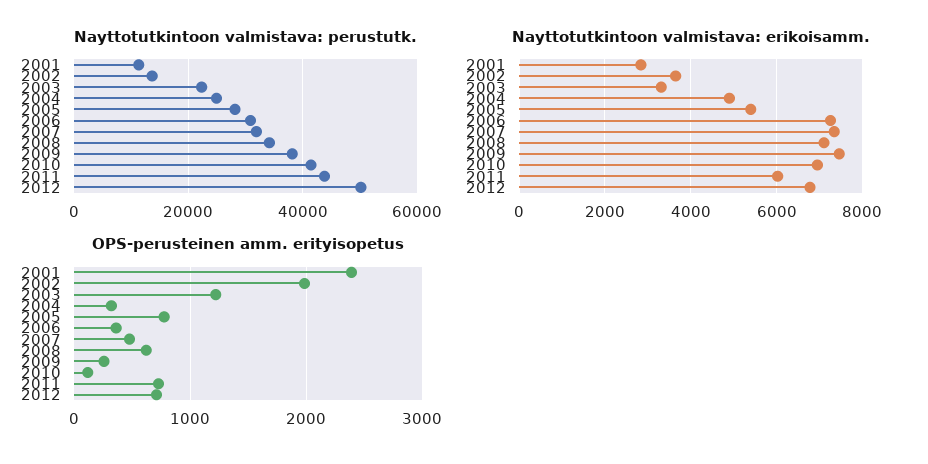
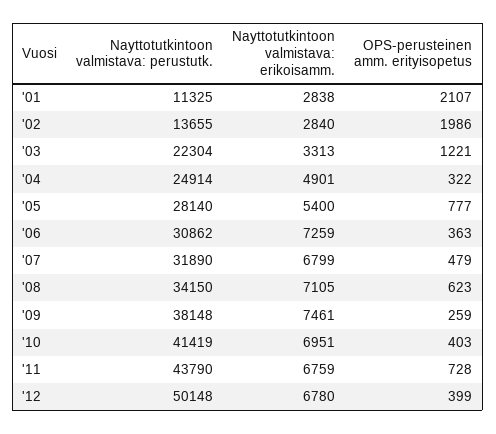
Nayttotutkintoon valmistava: erikoisamm., 2002: 3600 -> 2840
Nayttotutkintoon valmistava: erikoisamm., 2007: 7400 -> 6799
Nayttotutkintoon valmistava: erikoisamm., 2011: 6000 -> 6759
OPS-perusteinen amm. erityisopetus, 2001: 2400 -> 2107
OPS-perusteinen amm. erityisopetus, 2010: 100 -> 403
OPS-perusteinen amm. erityisopetus, 2012: 700 -> 399

